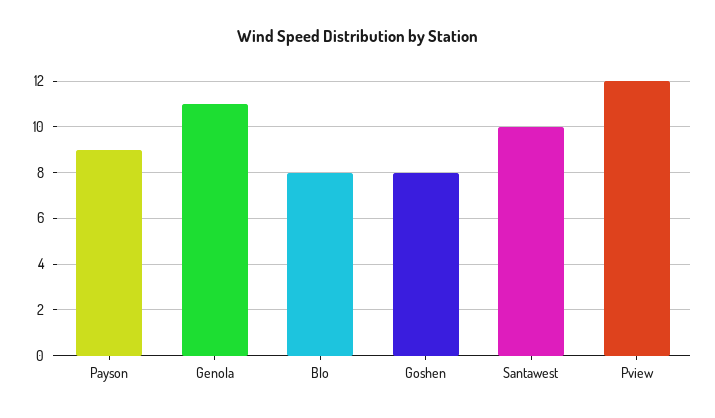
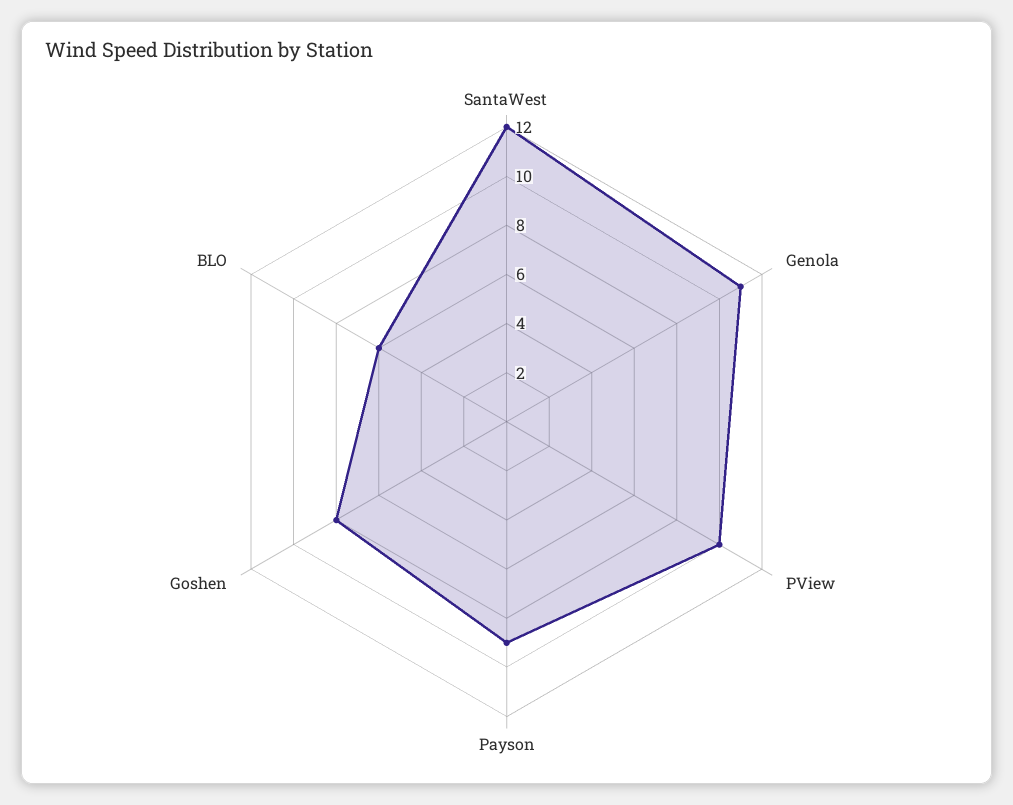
Blo: 8 -> 6
Santawest: 10 -> 12
Pview: 12 -> 10

